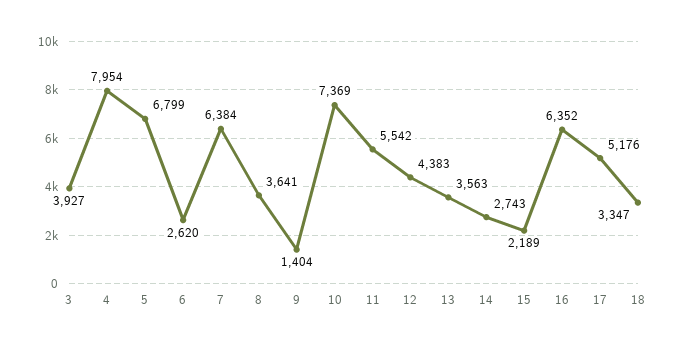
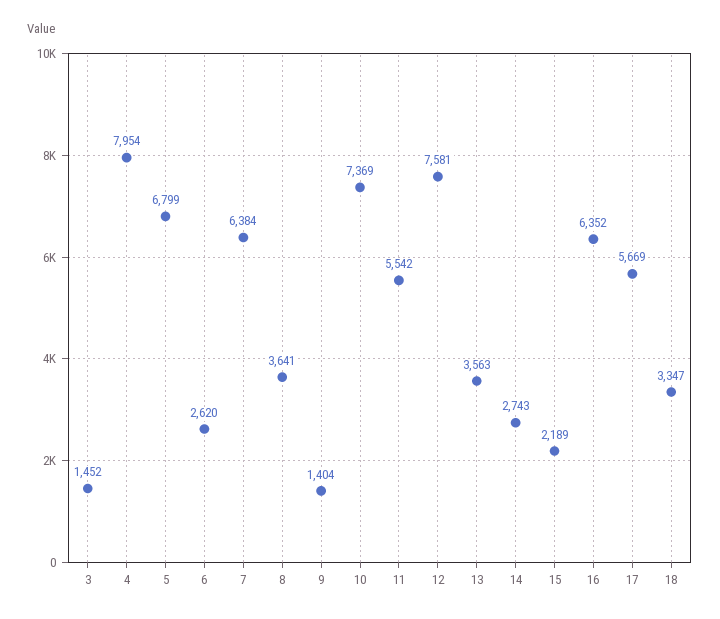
3: 3927 -> 1452
12: 4383 -> 7581
17: 5176 -> 5669

